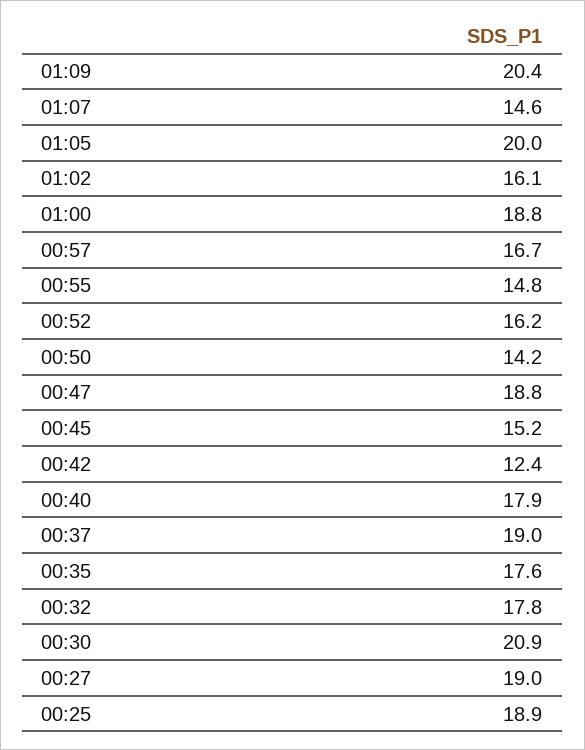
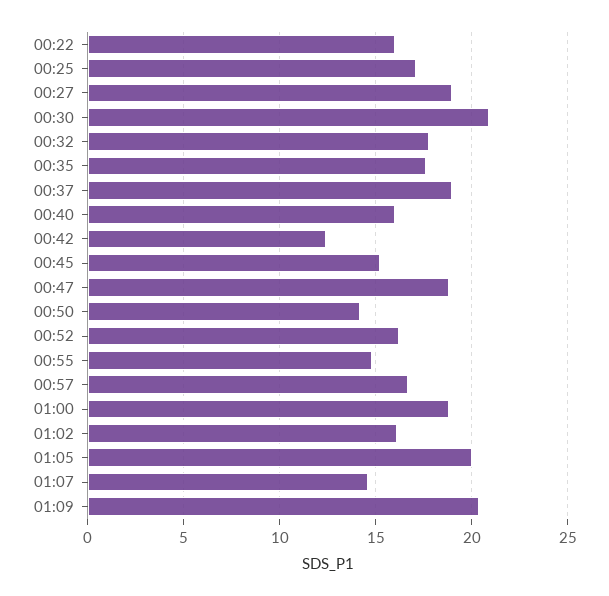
00:40: 17.9 -> 16
00:25: 18.9 -> 17
00:22: none -> 16

